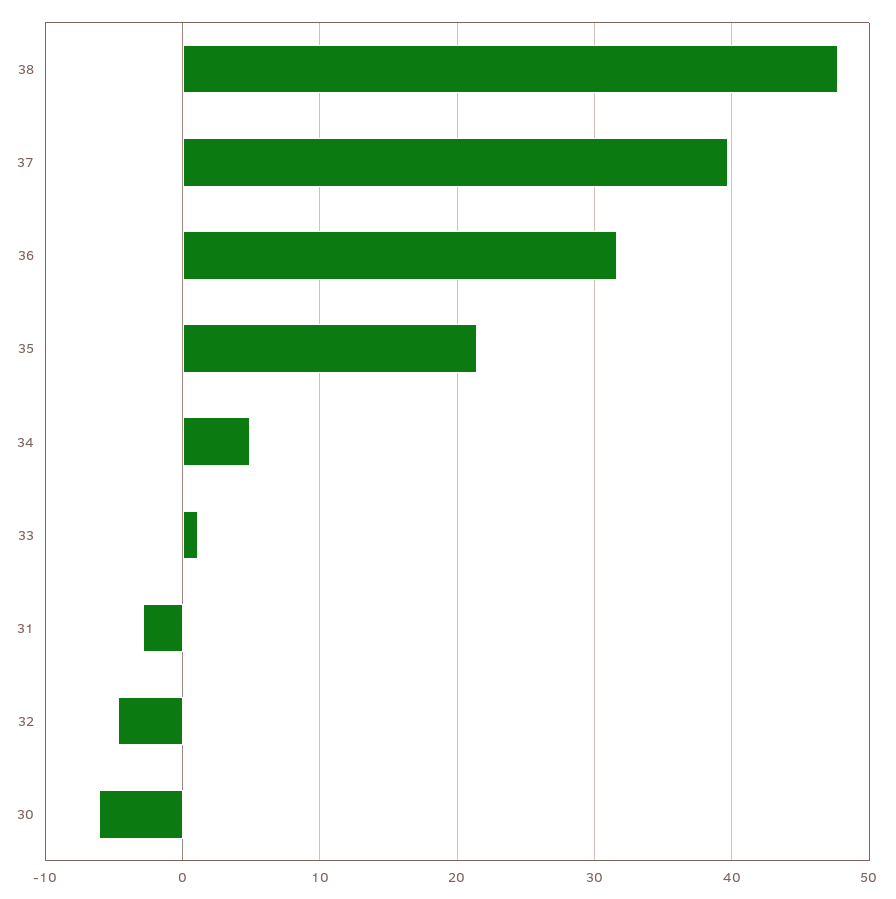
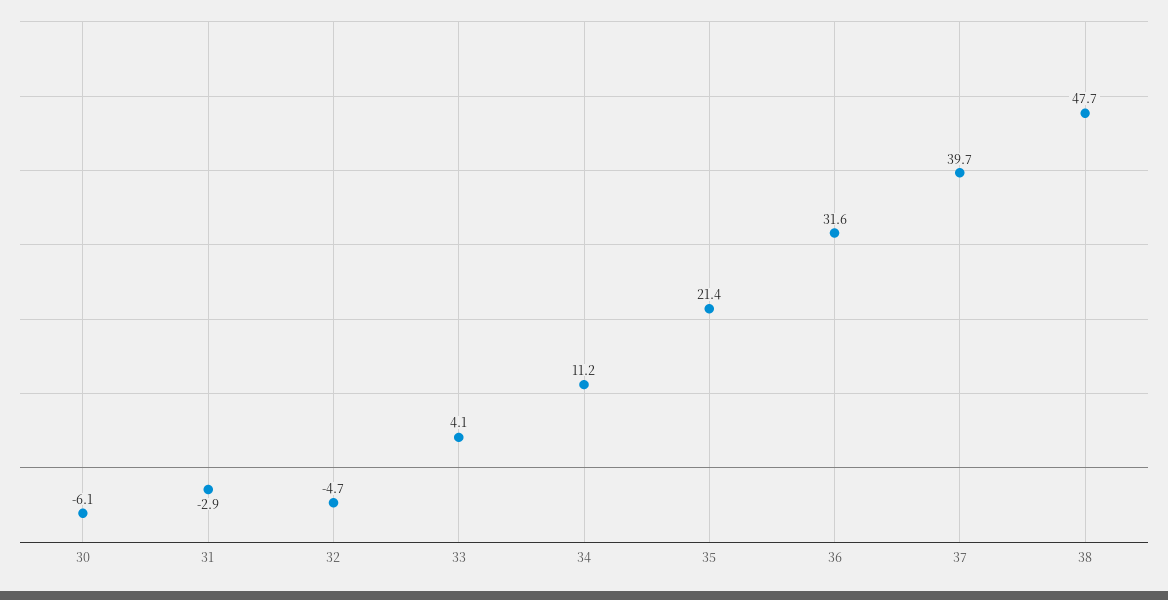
34: 5 -> 11.2
33: 1 -> 4.1

